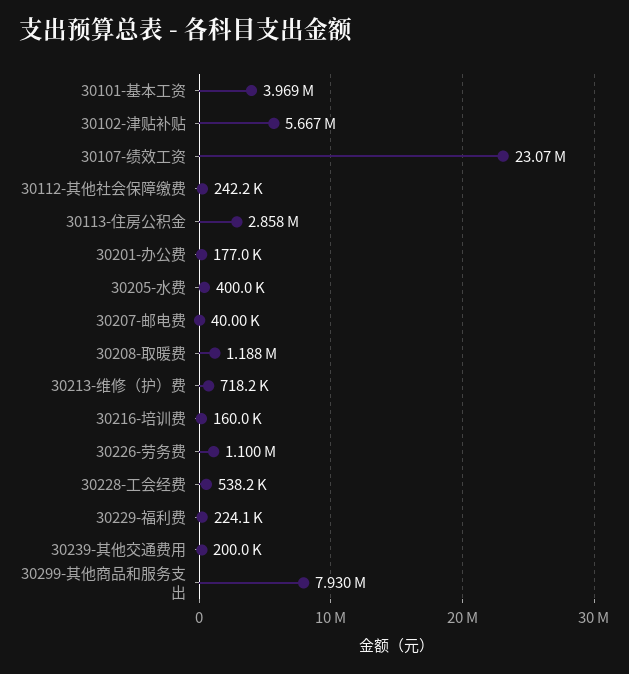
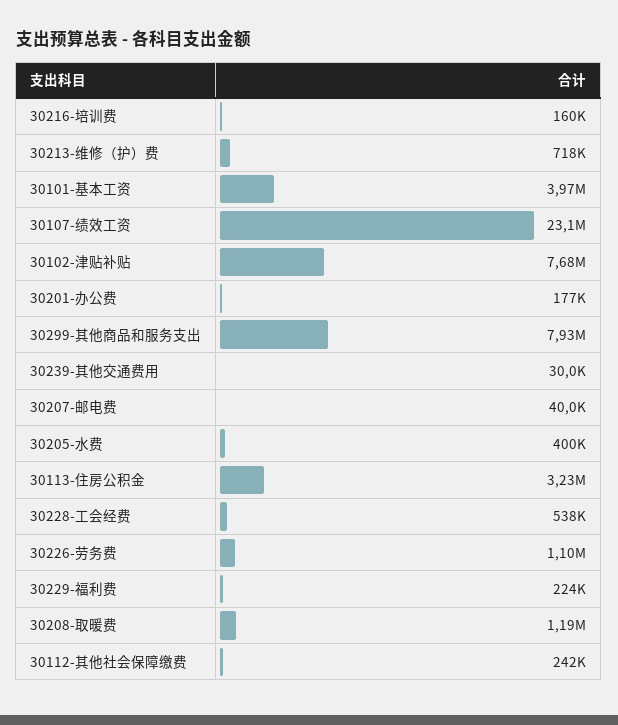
30102-津贴补贴: 5667000 -> 7680000
30113-住房公积金: 2858000 -> 3230000
30239-其他交通费用: 200000 -> 30000

